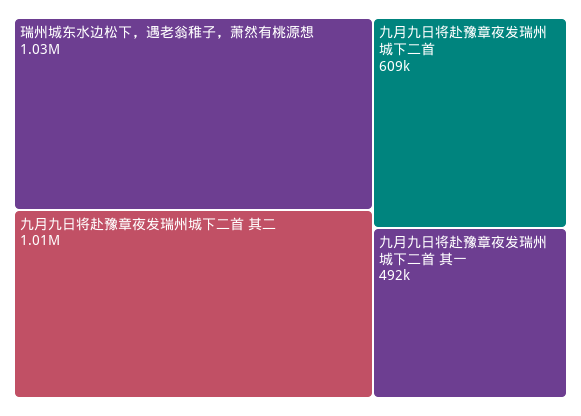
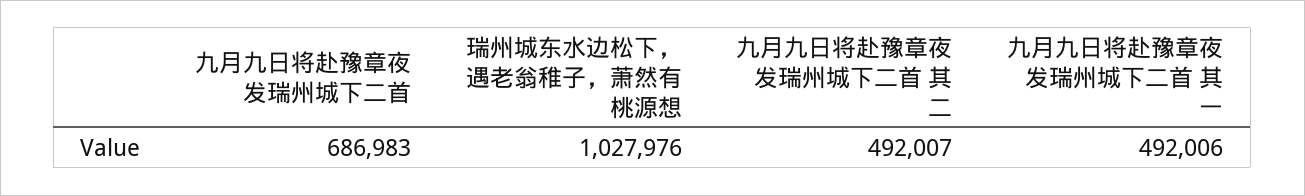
九月九日将赴豫章夜发瑞州城下二首 其二: 1010000 -> 492007
九月九日将赴豫章夜发瑞州城下二首: 609000 -> 686983

